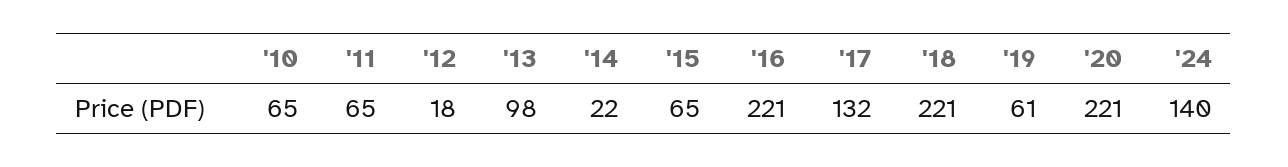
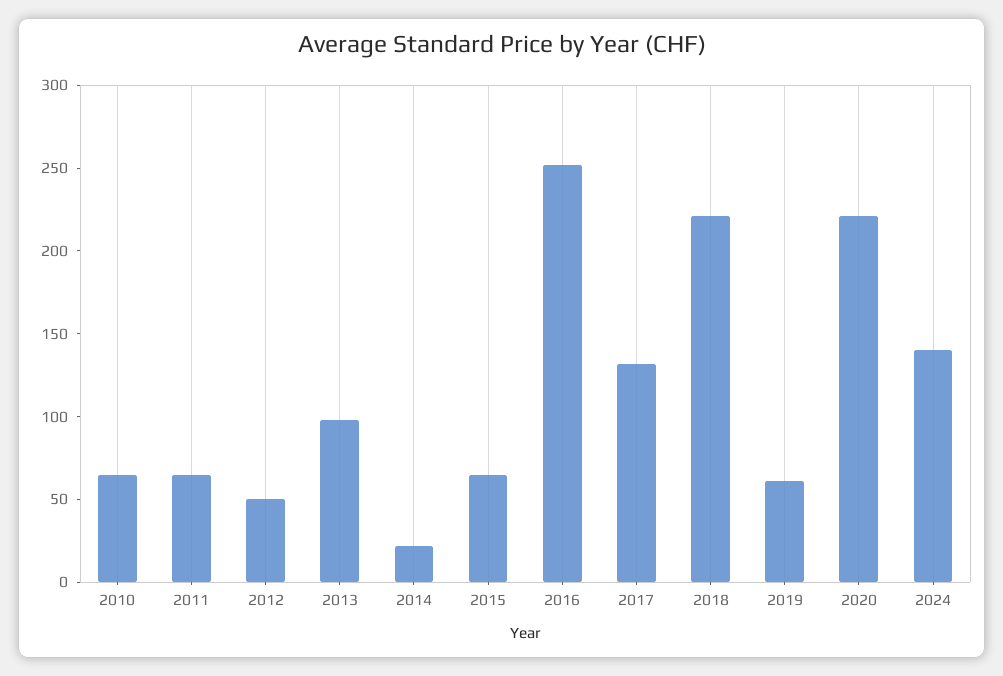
'12: 18 -> 50
'16: 221 -> 250

